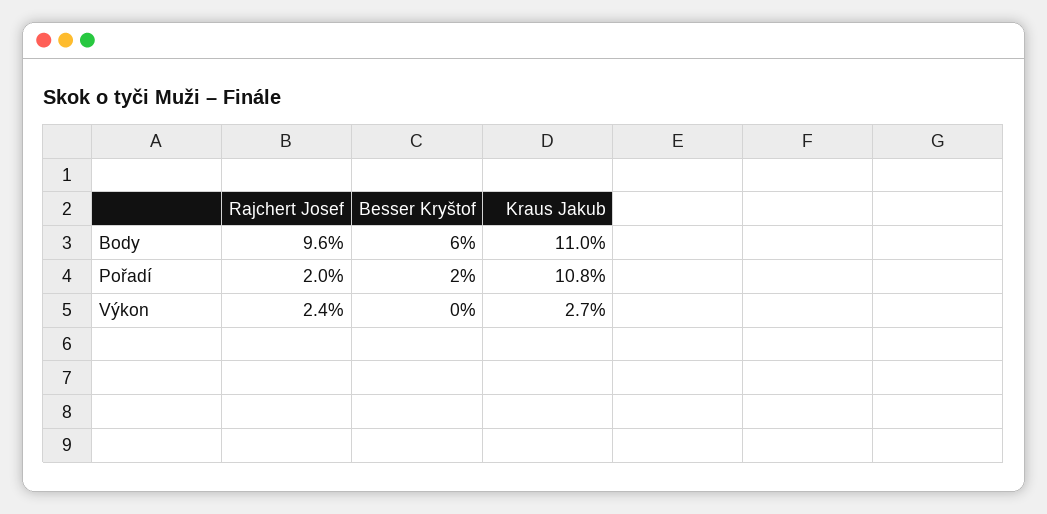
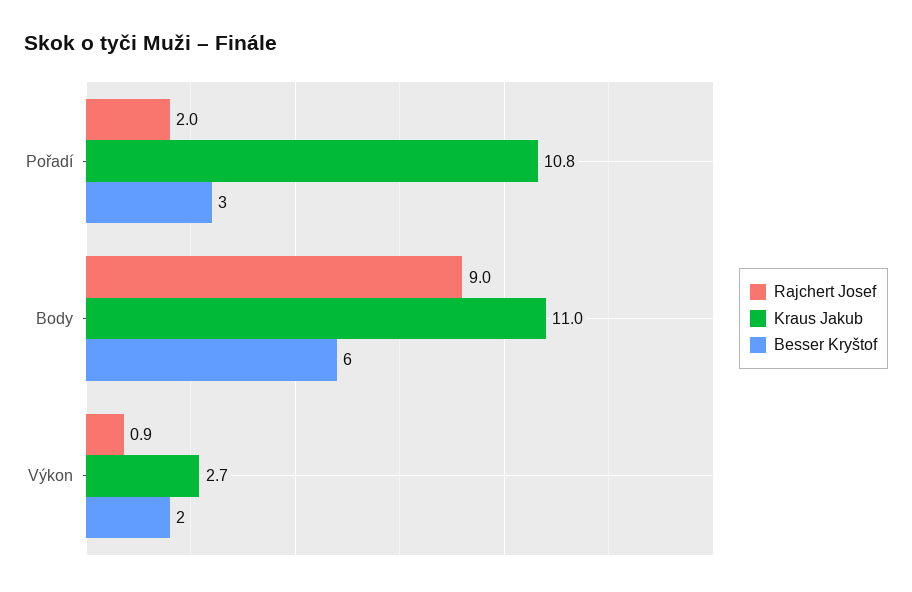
Rajchert Josef, Body: 9.6 -> 9
Besser Kryštof, Pořadí: 2 -> 3
Rajchert Josef, Výkon: 2.4 -> 0.9
Besser Kryštof, Výkon: 0 -> 2

